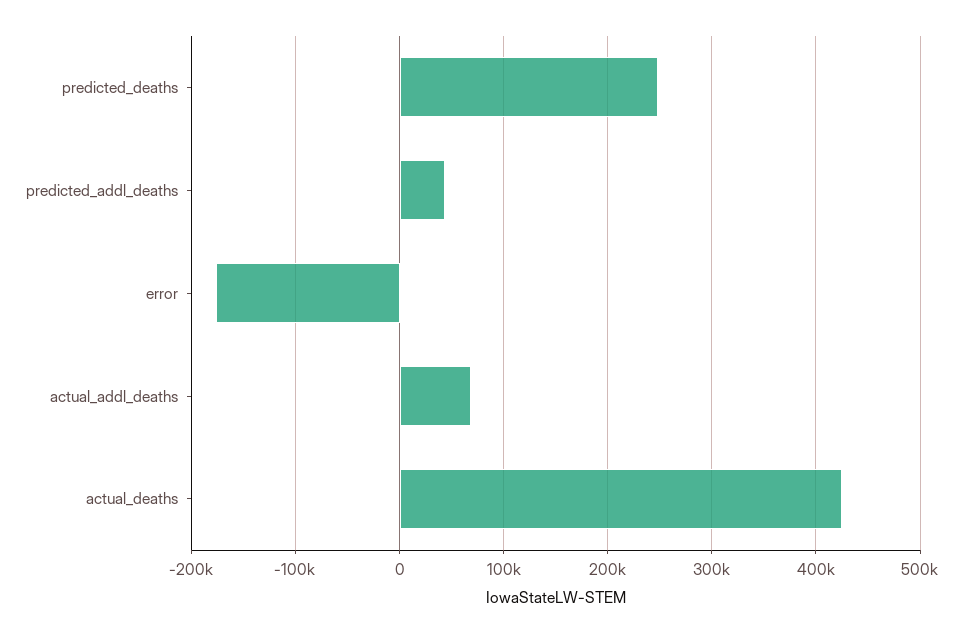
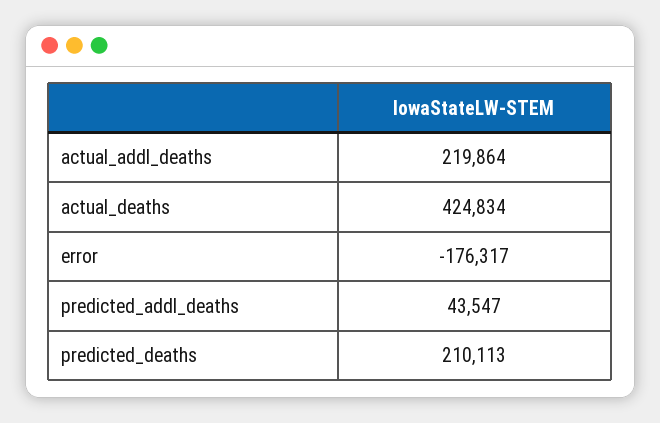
predicted_deaths: 250000 -> 210113
actual_addl_deaths: 70000 -> 219864

